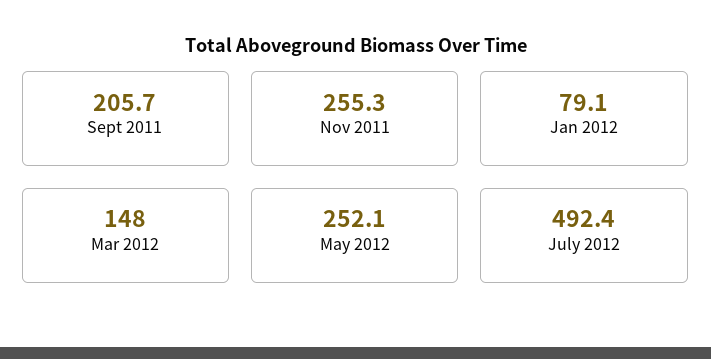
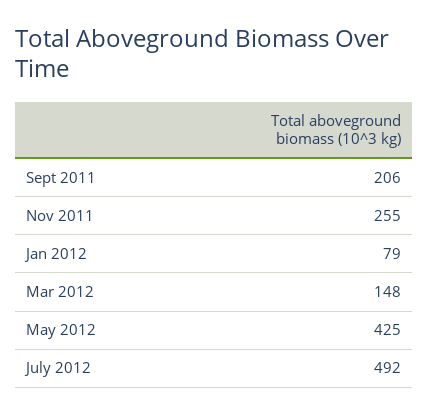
May 2012: 252.1 -> 425

